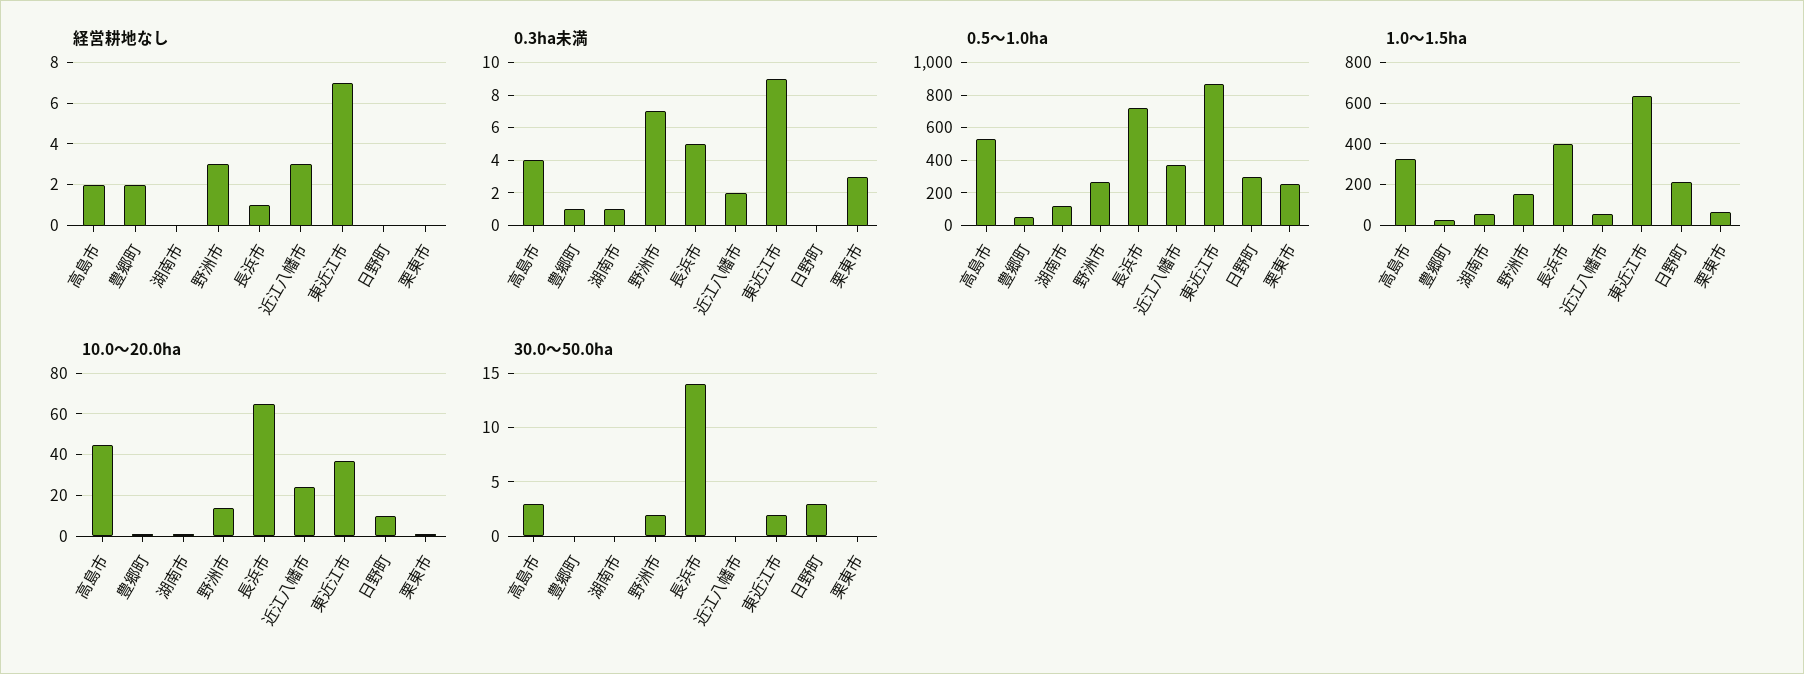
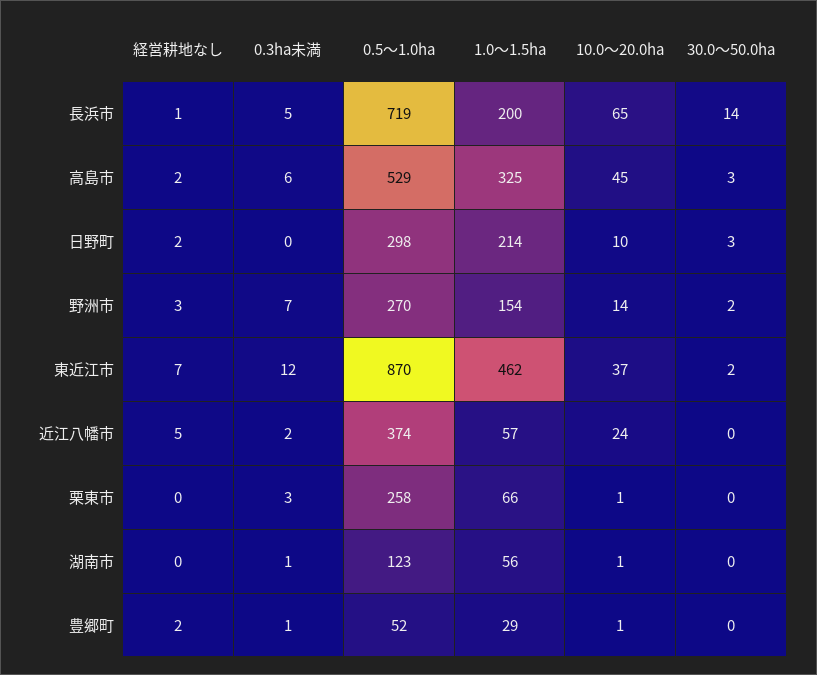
経営耕地なし, 近江八幡市: 3 -> 5
経営耕地なし, 日野町: 0 -> 2
0.3ha未満, 高島市: 4 -> 6
0.3ha未満, 東近江市: 9 -> 12
1.0～1.5ha, 長浜市: 400 -> 200
1.0～1.5ha, 東近江市: 650 -> 462

